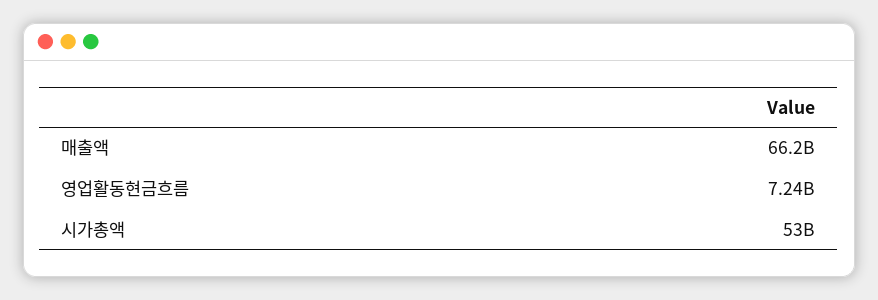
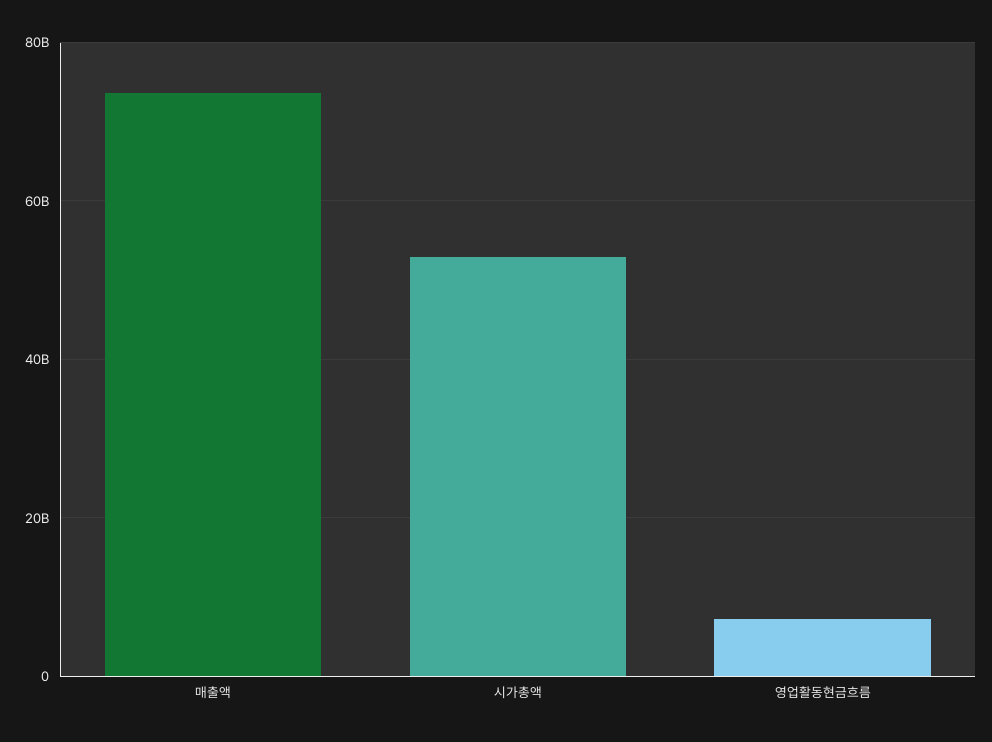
매출액: 66200000000 -> 74000000000

